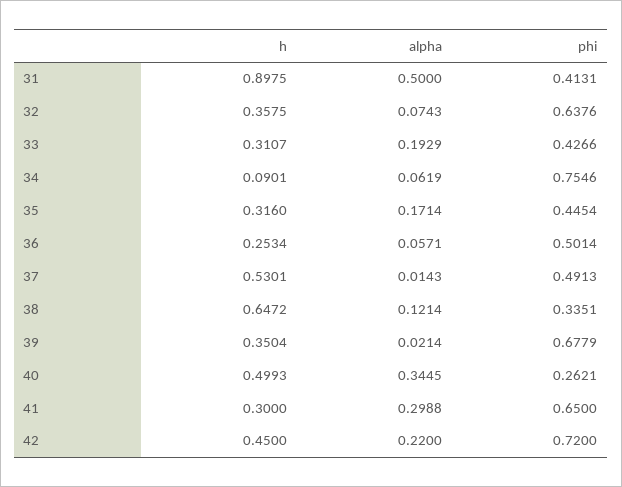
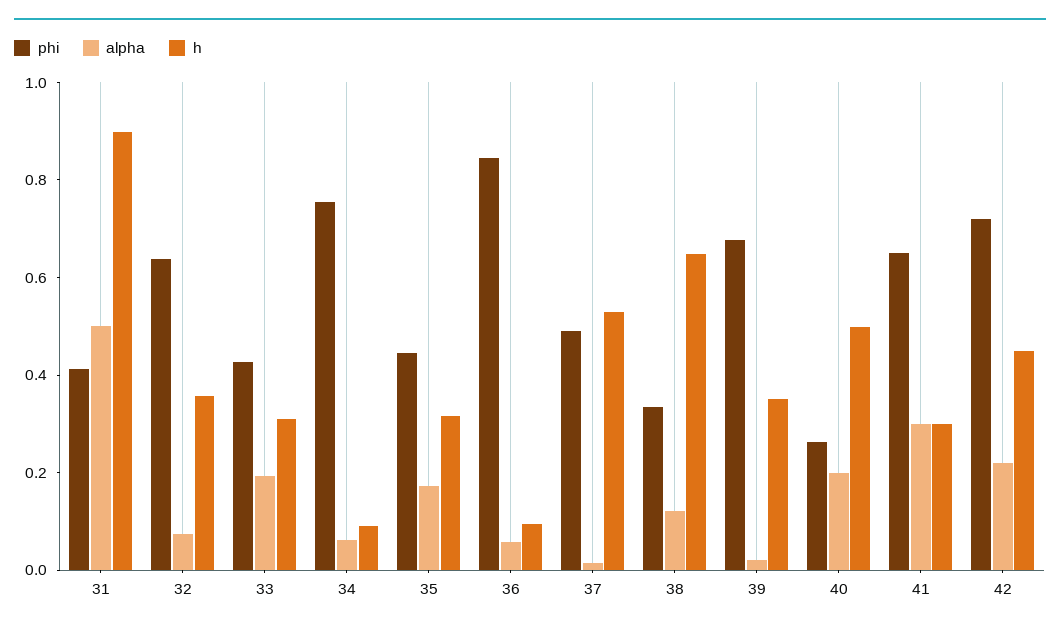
h, 36: 0.2534 -> 0.1
phi, 36: 0.5014 -> 0.85
alpha, 40: 0.3445 -> 0.2

